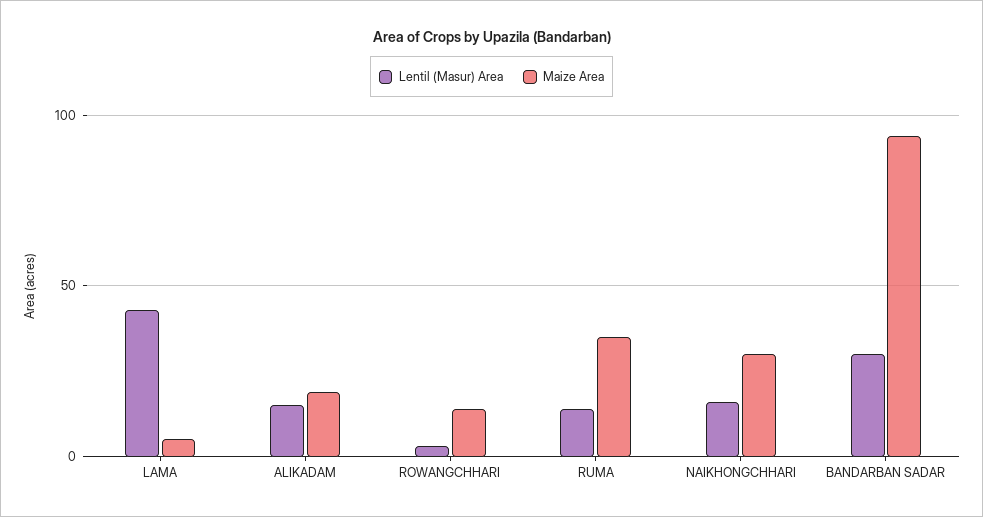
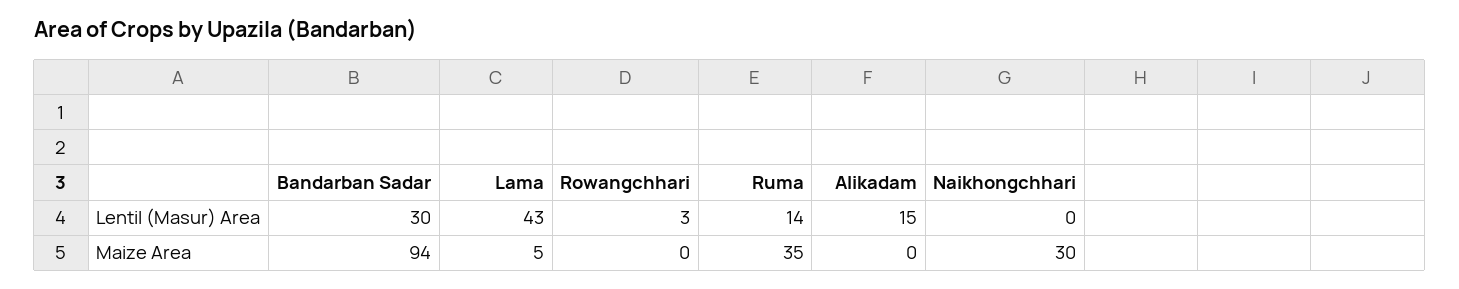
Maize Area, ALIKADAM: 20 -> 0
Maize Area, ROWANGCHHARI: 15 -> 0
Lentil (Masur) Area, NAIKHONGCHHARI: 15 -> 0

